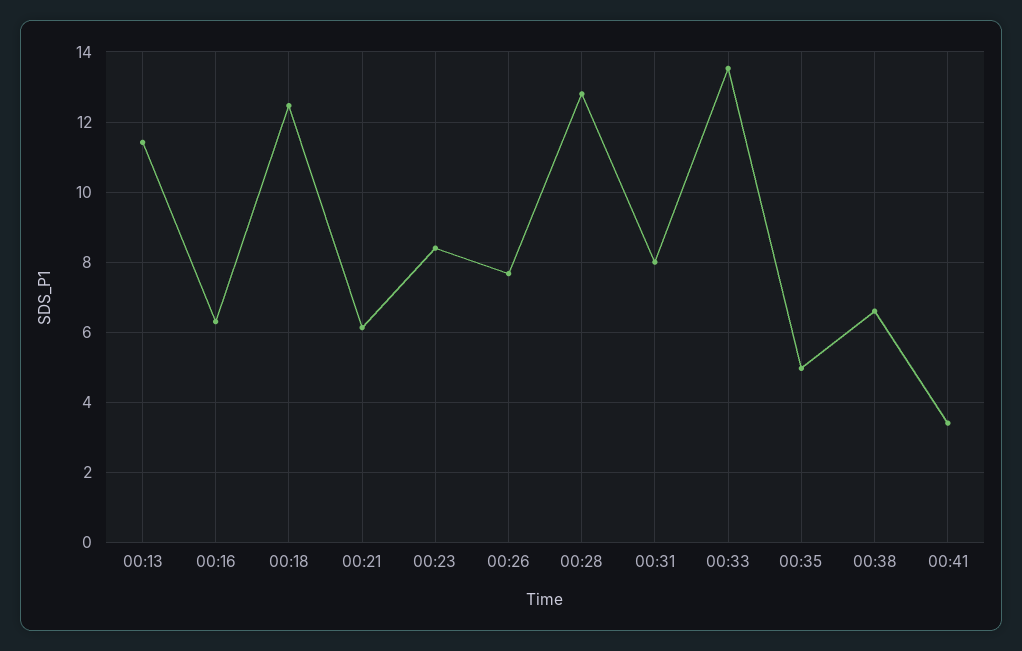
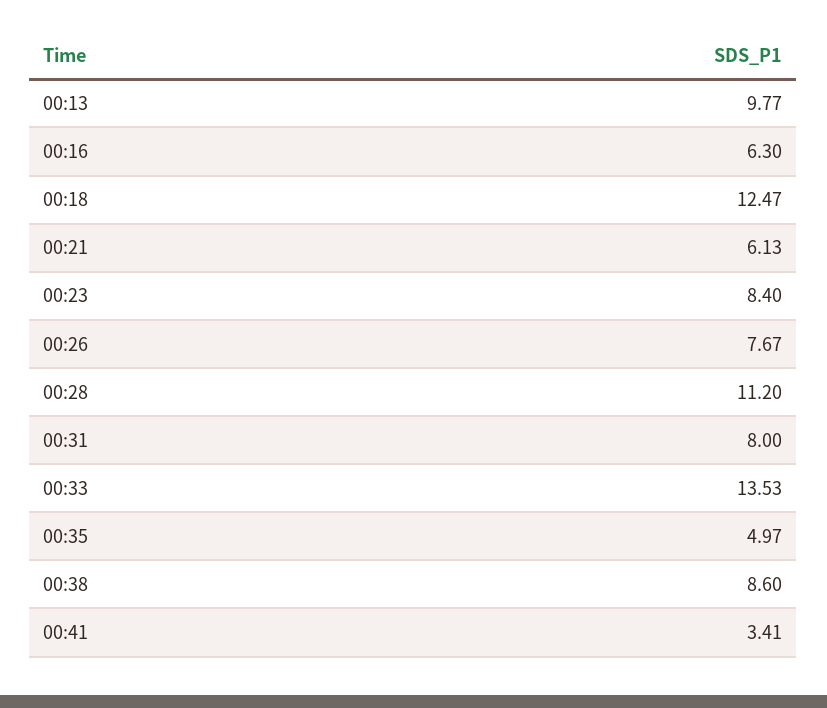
00:13: 11.4 -> 9.77
00:28: 12.8 -> 11.2
00:38: 6.6 -> 8.6

